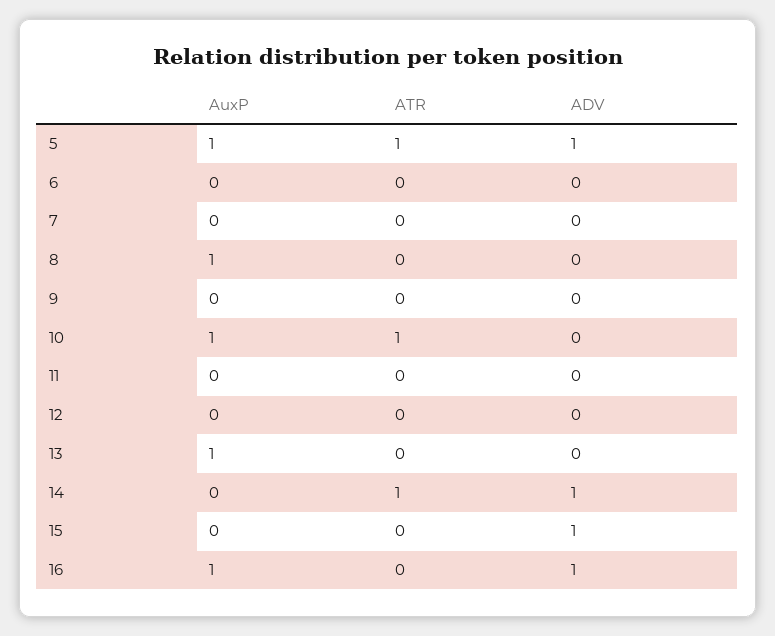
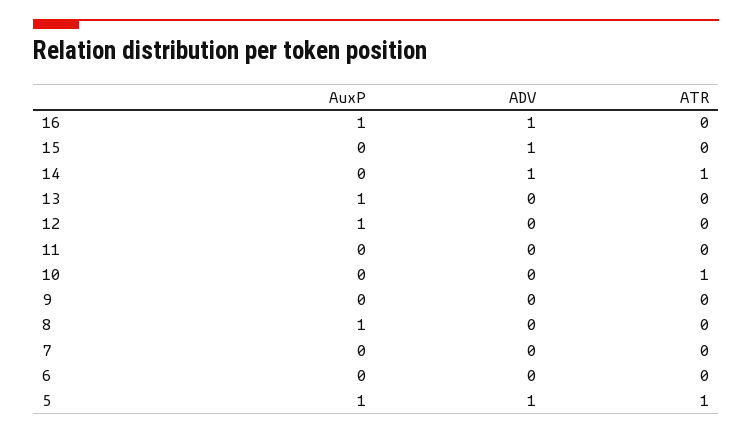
AuxP, 10: 1 -> 0
AuxP, 12: 0 -> 1

